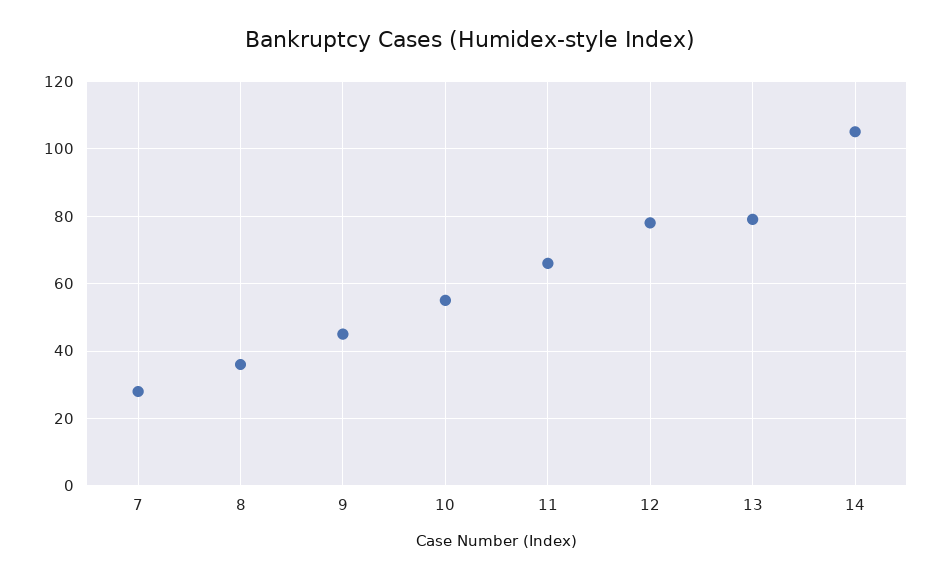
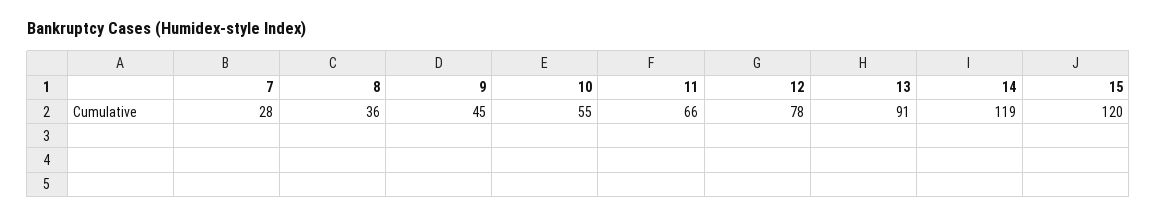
13: 80 -> 91
14: 105 -> 119
15: none -> 120

